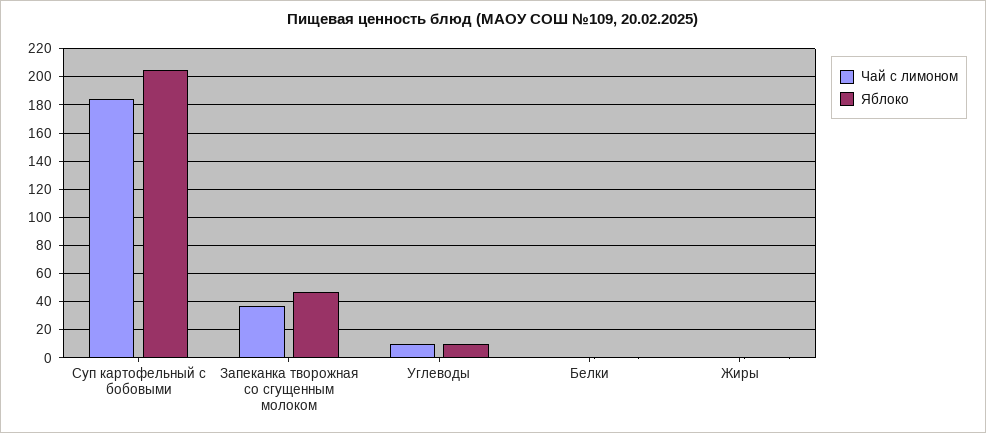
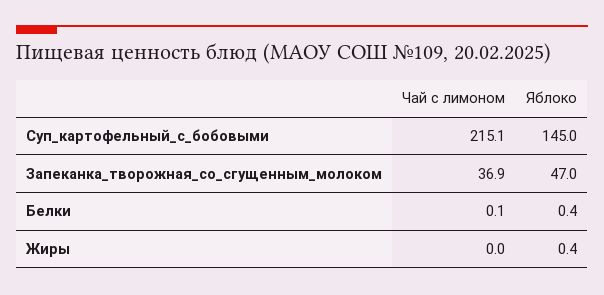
Чай с лимоном, Суп картофельный с бобовыми: 185 -> 215.1
Яблоко, Суп картофельный с бобовыми: 205 -> 145
Чай с лимоном, Углеводы: 10 -> none
Яблоко, Углеводы: 10 -> none

